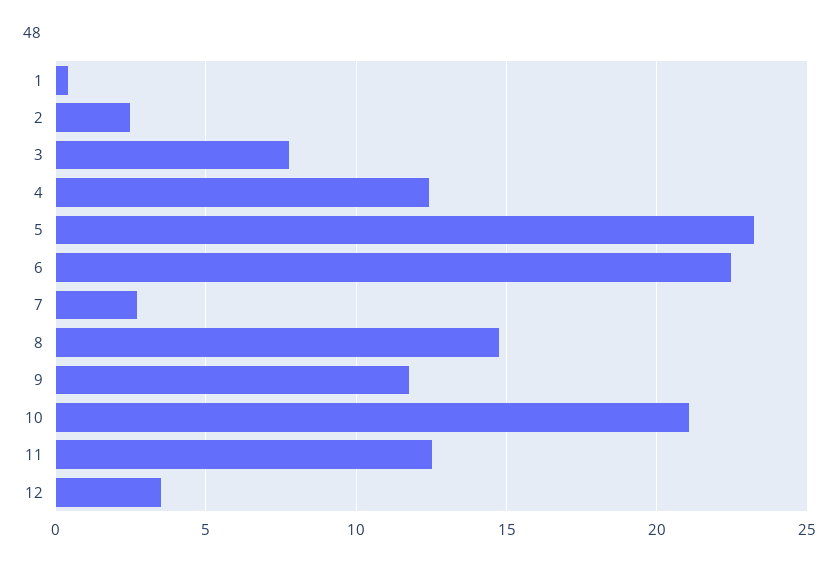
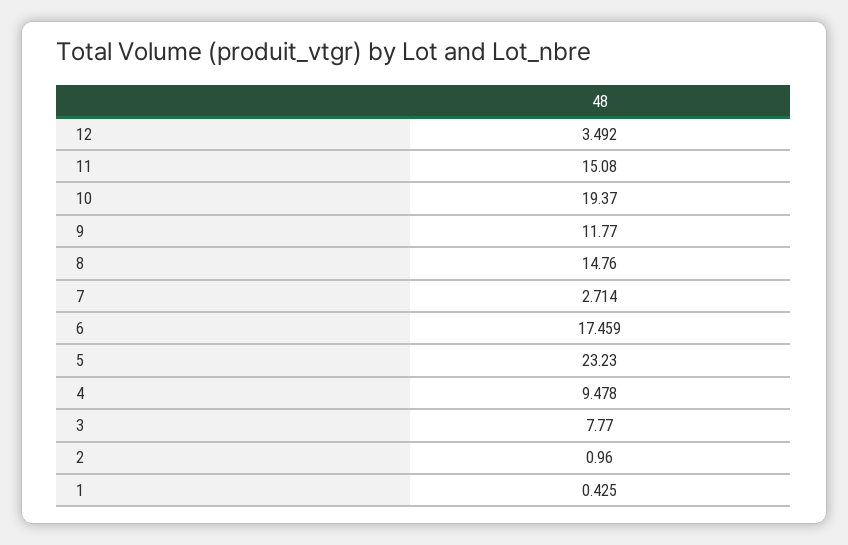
2: 2.5 -> 0.96
4: 12.5 -> 9.478
6: 22.5 -> 17.459
10: 21 -> 19.37
11: 12.5 -> 15.08

